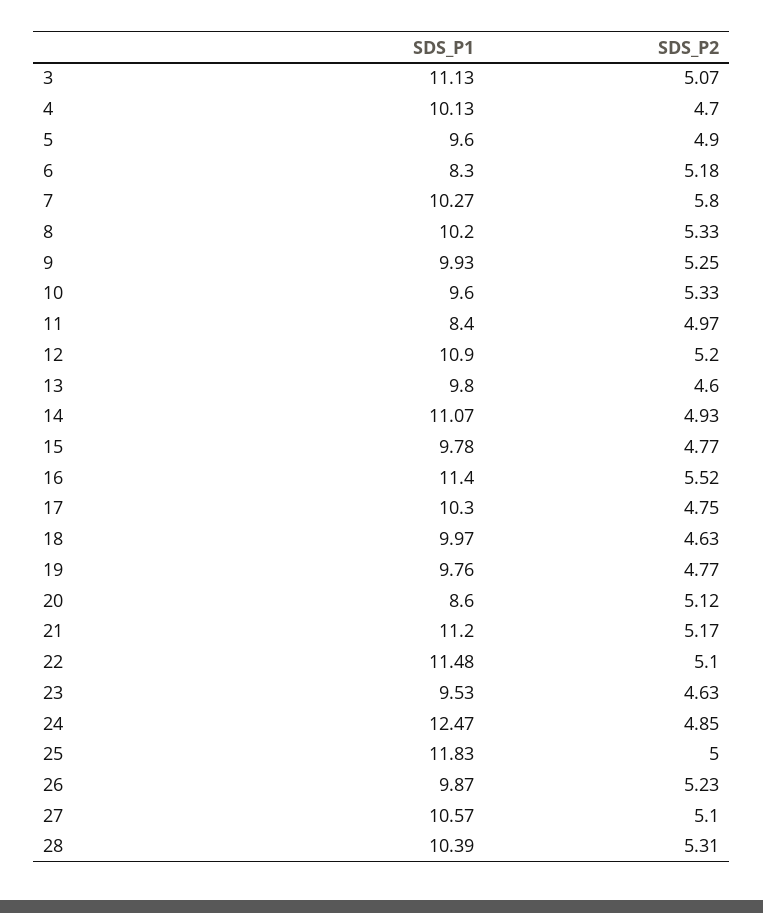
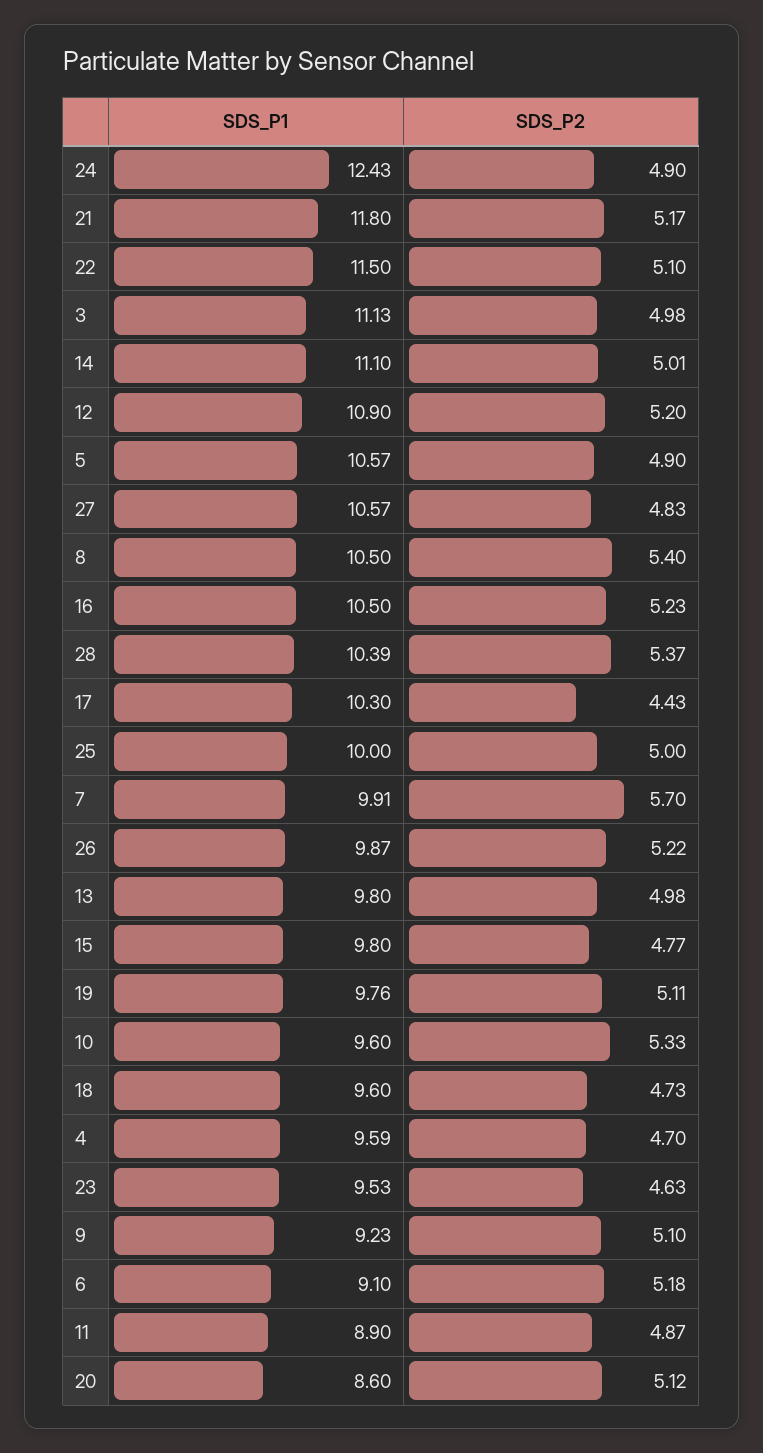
SDS_P2, 3: 5.07 -> 4.98
SDS_P1, 4: 10.13 -> 9.59
SDS_P1, 5: 9.6 -> 10.57
SDS_P1, 6: 8.3 -> 9.1
SDS_P1, 7: 10.27 -> 9.91
SDS_P2, 7: 5.8 -> 5.7
SDS_P1, 8: 10.2 -> 10.5
SDS_P2, 8: 5.33 -> 5.4
SDS_P1, 9: 9.93 -> 9.23
SDS_P2, 9: 5.25 -> 5.1
SDS_P1, 11: 8.4 -> 8.9
SDS_P2, 11: 4.97 -> 4.87
SDS_P2, 13: 4.6 -> 4.98
SDS_P1, 14: 11.07 -> 11.1
SDS_P2, 14: 4.93 -> 5.01
SDS_P1, 15: 9.78 -> 9.8
SDS_P1, 16: 11.4 -> 10.5
SDS_P2, 16: 5.52 -> 5.23
SDS_P2, 17: 4.75 -> 4.43
SDS_P1, 18: 9.97 -> 9.6
SDS_P2, 18: 4.63 -> 4.73
SDS_P2, 19: 4.77 -> 5.11
SDS_P1, 21: 11.2 -> 11.8
SDS_P1, 22: 11.48 -> 11.5
SDS_P1, 24: 12.47 -> 12.43
SDS_P2, 24: 4.85 -> 4.9
SDS_P1, 25: 11.83 -> 10
SDS_P2, 26: 5.23 -> 5.22
SDS_P2, 27: 5.1 -> 4.83
SDS_P2, 28: 5.31 -> 5.37

